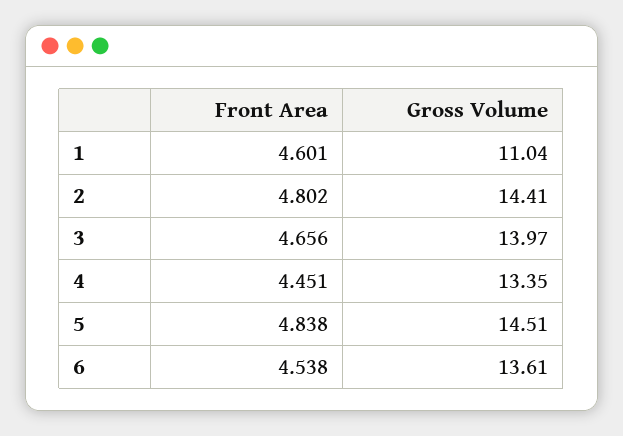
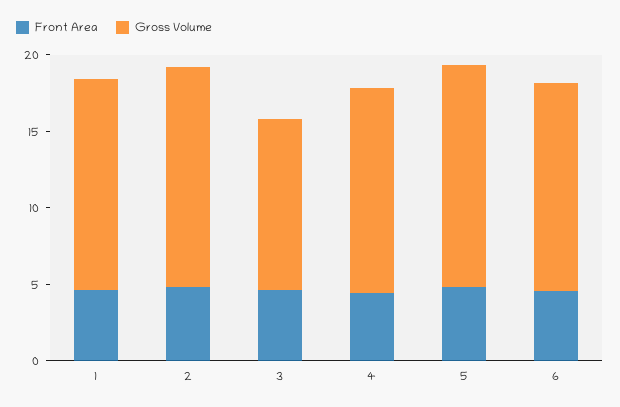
Gross Volume, 1: 11.04 -> 14
Gross Volume, 3: 13.97 -> 11

